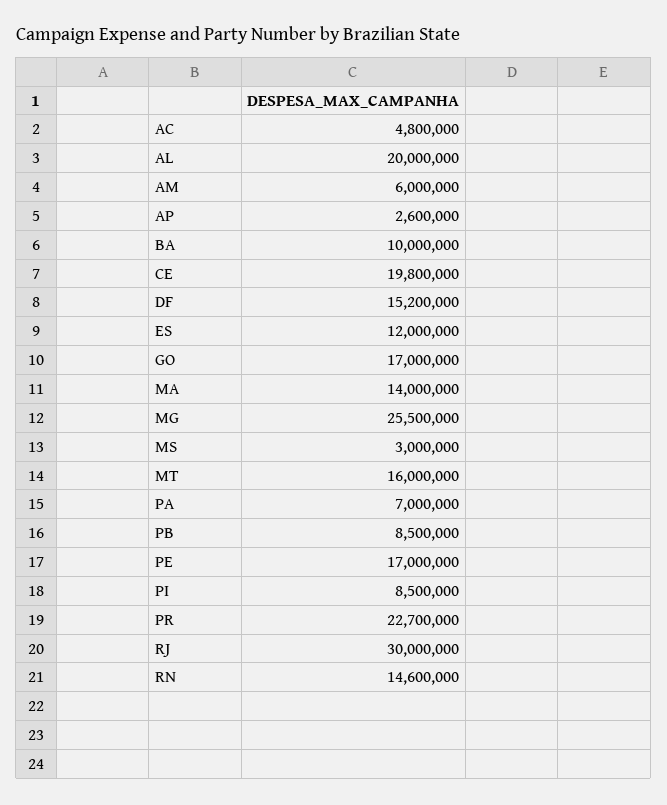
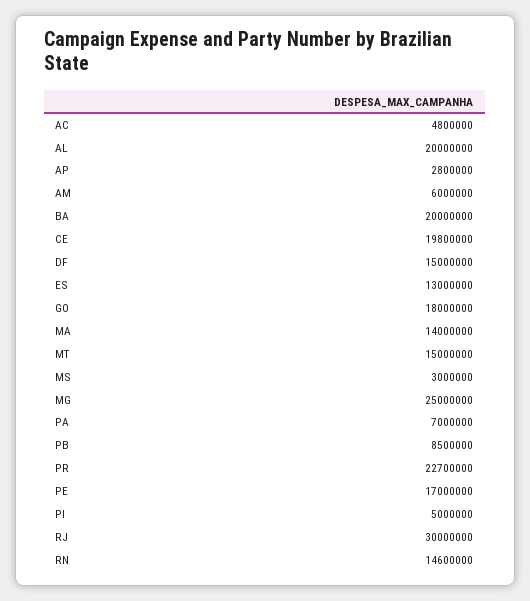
AP: 2600000 -> 2800000
BA: 10000000 -> 20000000
DF: 15200000 -> 15000000
ES: 12000000 -> 13000000
GO: 17000000 -> 18000000
MG: 25500000 -> 25000000
MT: 16000000 -> 15000000
PI: 8500000 -> 5000000

